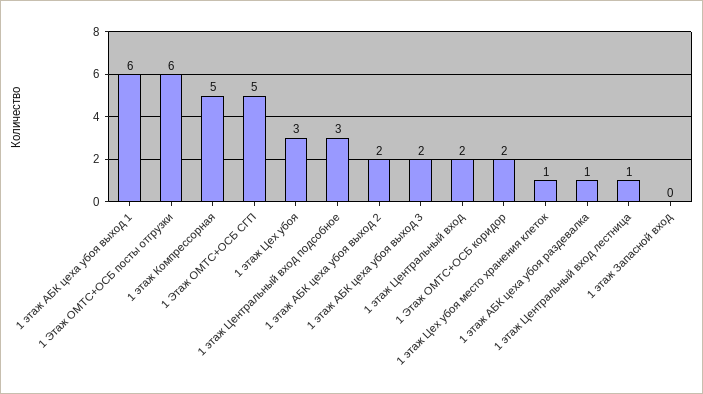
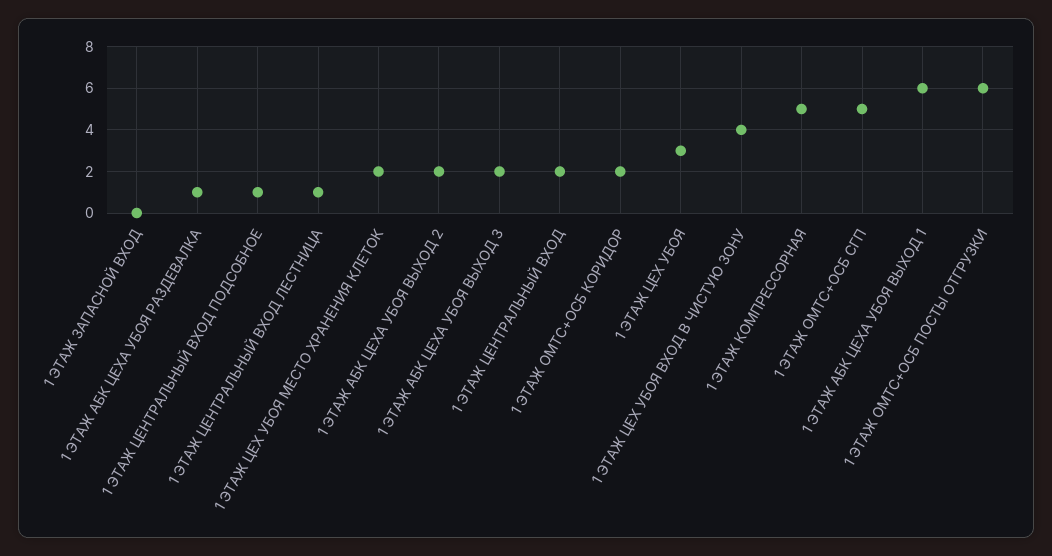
1 этаж Центральный вход подсобное: 3 -> 1
1 этаж Цех убоя место хранения клеток: 1 -> 2
1 ЭТАЖ ЦЕХ УБОЯ ВХОД В ЧИСТУЮ ЗОНУ: none -> 4

